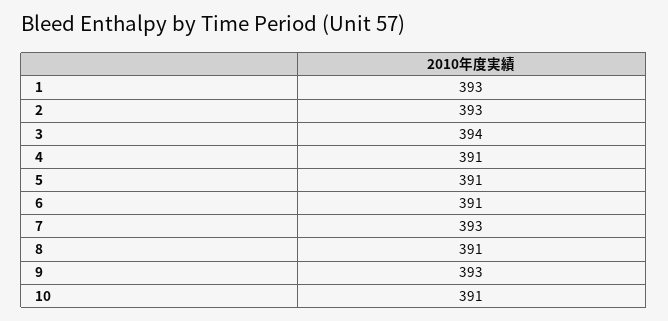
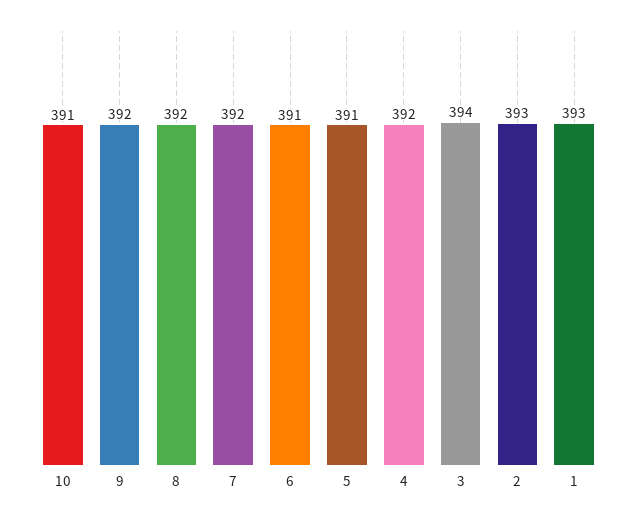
4: 391 -> 392
7: 393 -> 392
8: 391 -> 392
9: 393 -> 392

